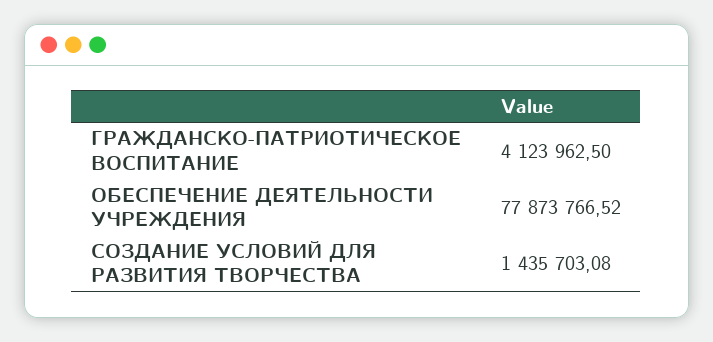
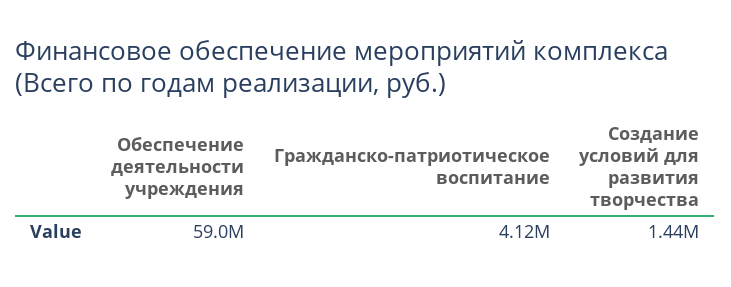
ОБЕСПЕЧЕНИЕ ДЕЯТЕЛЬНОСТИ УЧРЕЖДЕНИЯ: 77873766.52 -> 59000000

